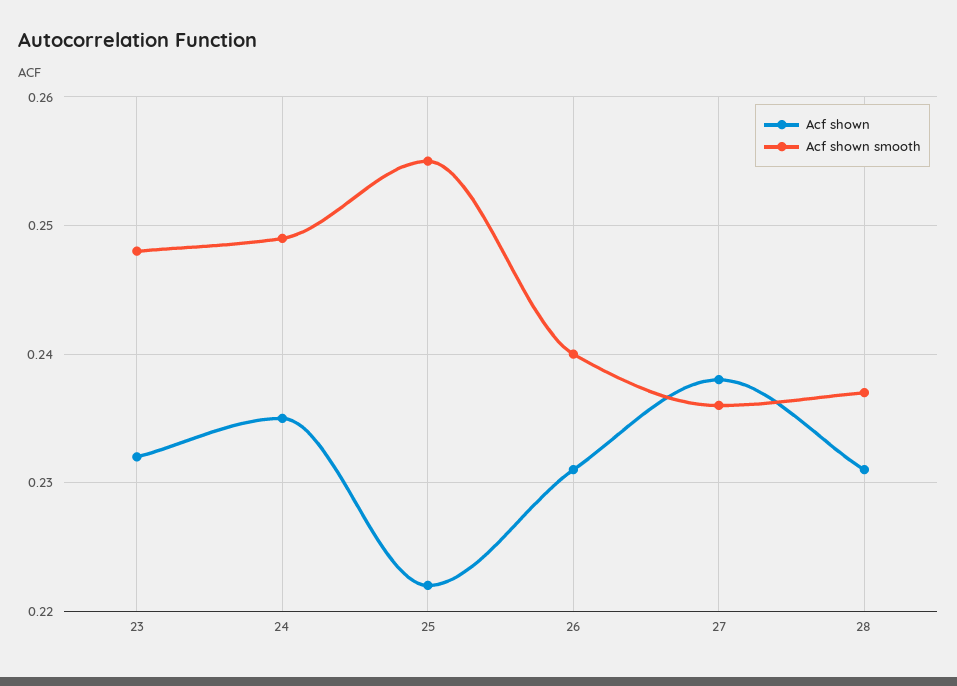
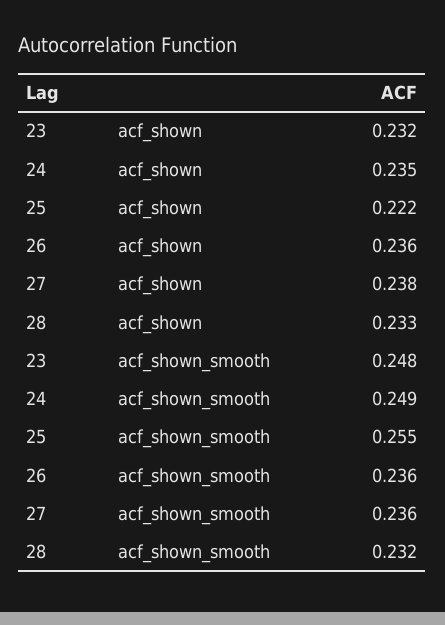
Acf shown, 26: 0.231 -> 0.236
Acf shown smooth, 26: 0.24 -> 0.236
Acf shown, 28: 0.231 -> 0.233
Acf shown smooth, 28: 0.237 -> 0.232

